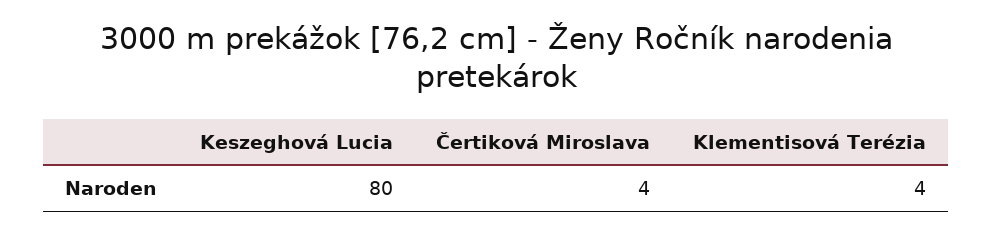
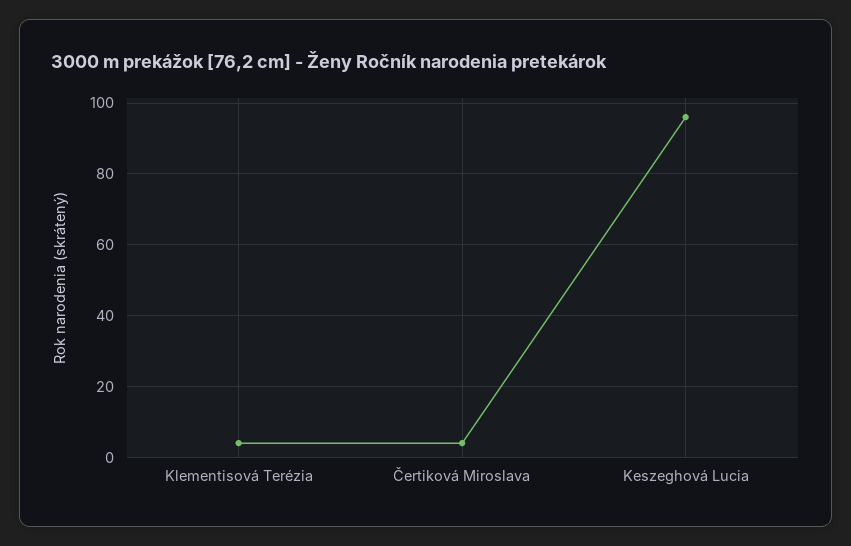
Keszeghová Lucia: 80 -> 95

